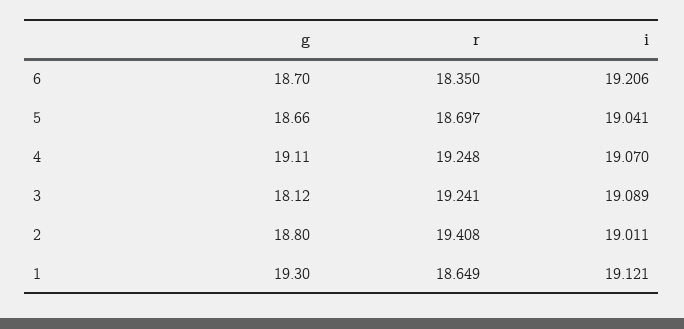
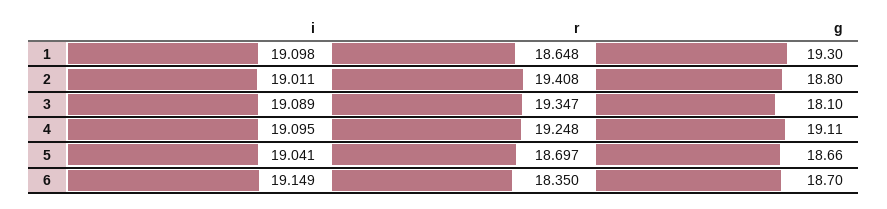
i, 6: 19.206 -> 19.149
i, 4: 19.07 -> 19.095
g, 3: 18.12 -> 18.1
r, 3: 19.241 -> 19.347
r, 1: 18.649 -> 18.648
i, 1: 19.121 -> 19.098

